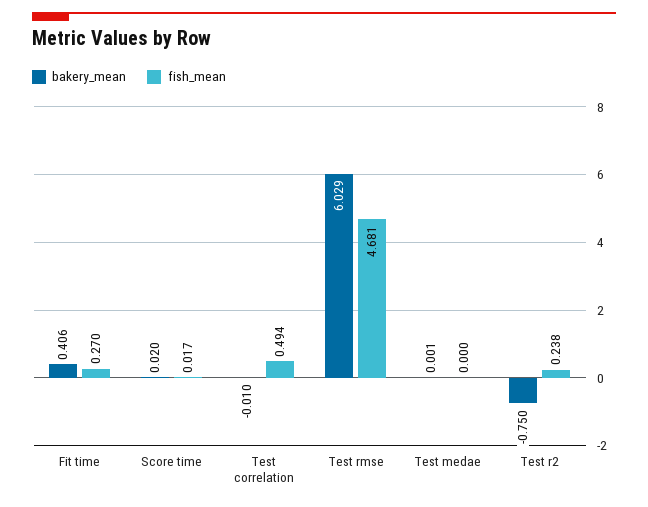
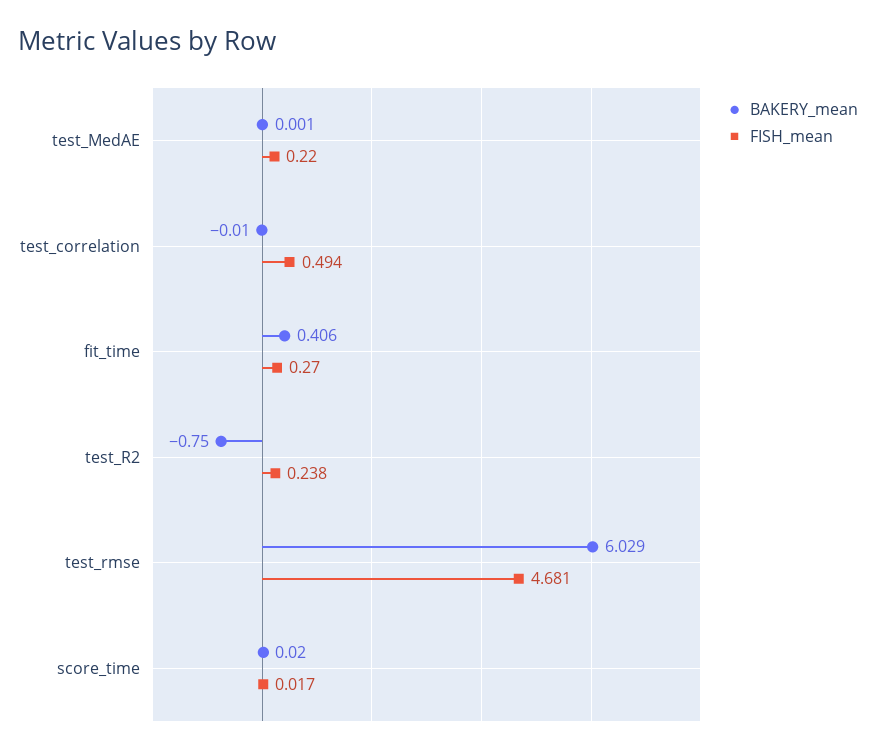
fish_mean, Test medae: 0 -> 0.22

